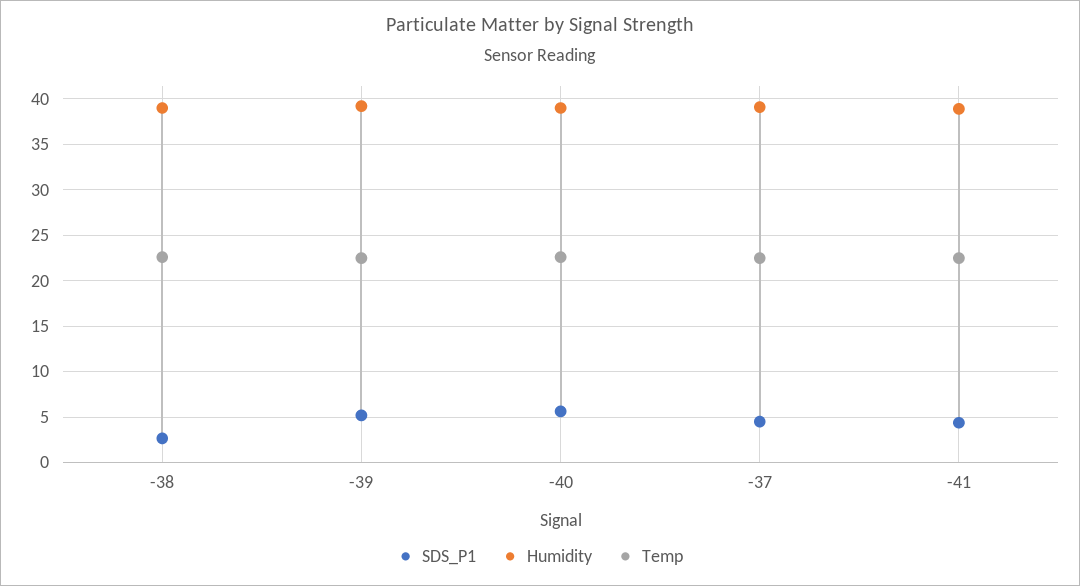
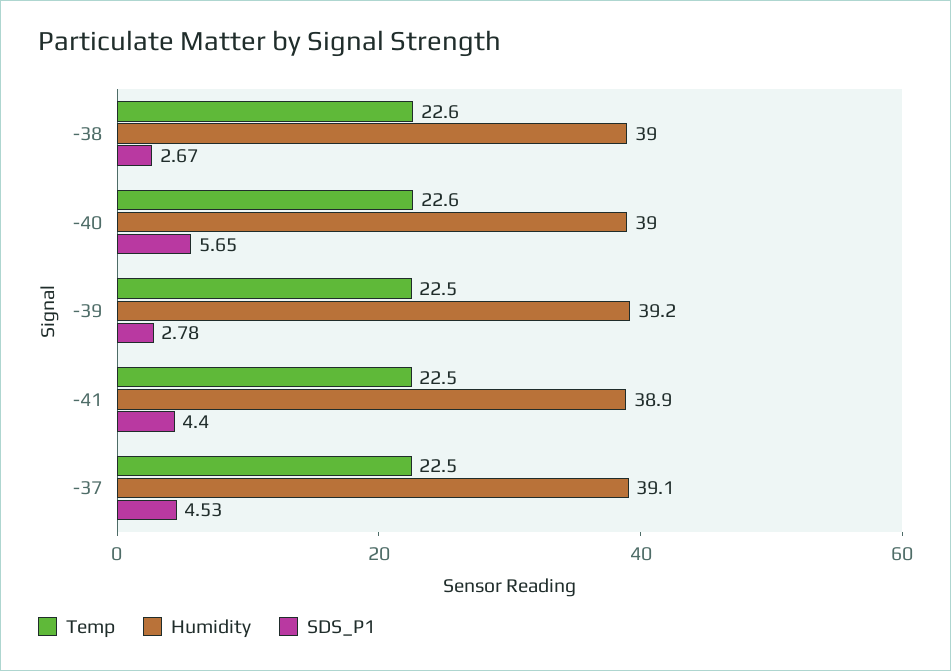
SDS_P1, -39: 5 -> 2.78

